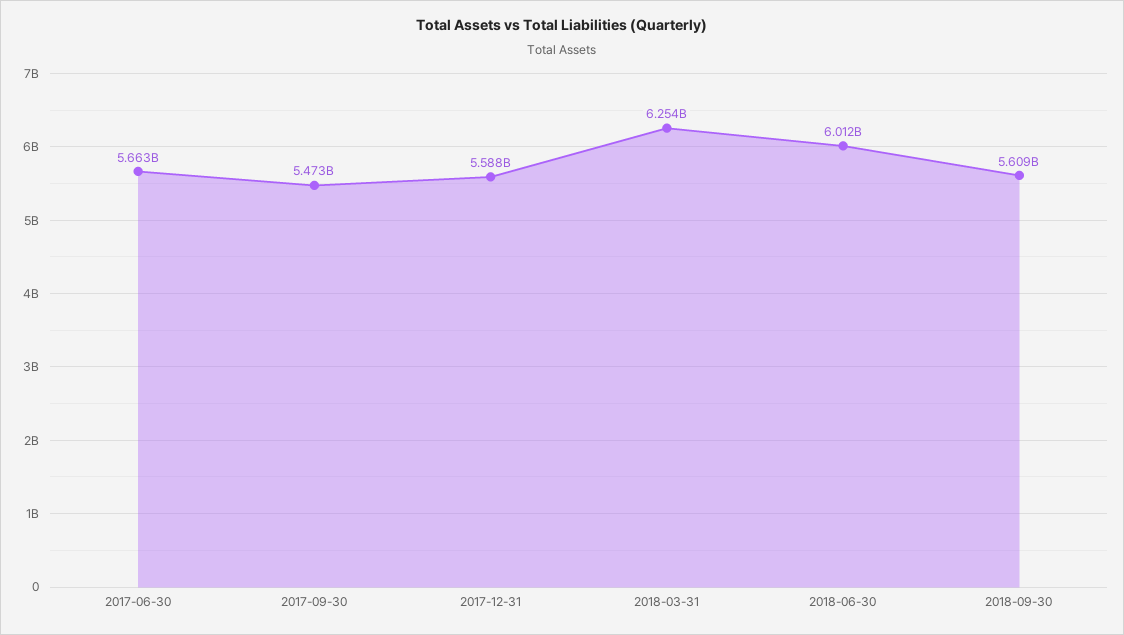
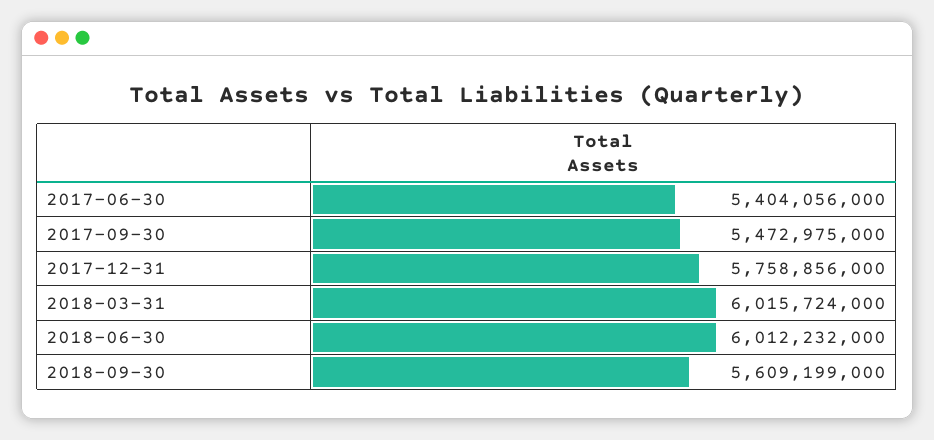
2017-06-30: 5663000000 -> 5404056000
2017-12-31: 5588000000 -> 5758856000
2018-03-31: 6254000000 -> 6015724000

